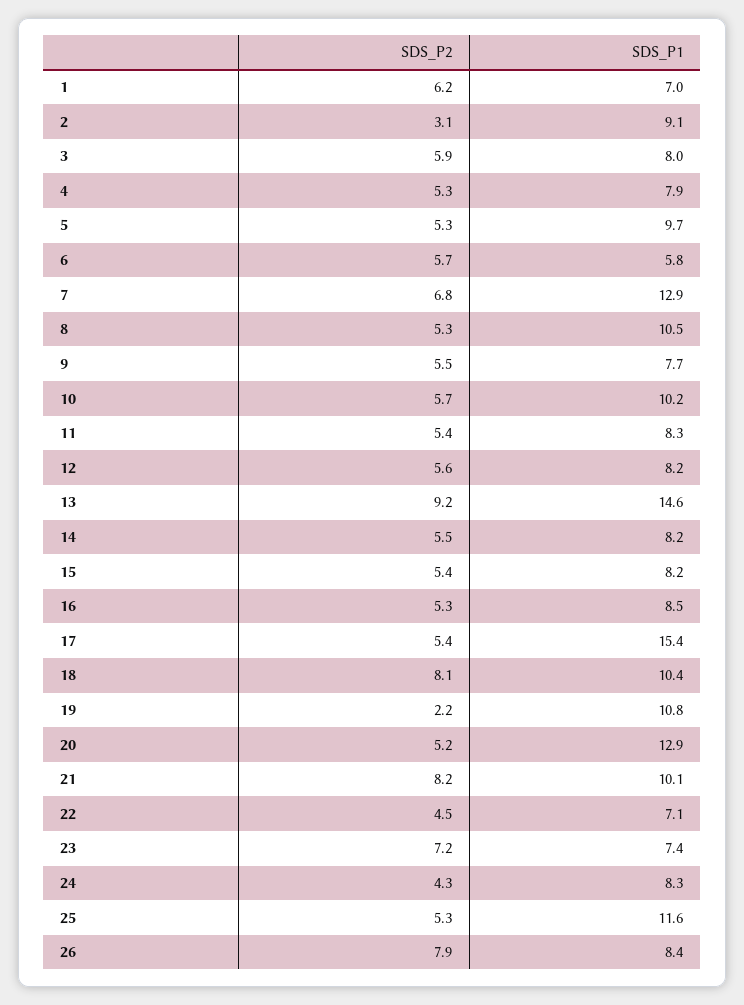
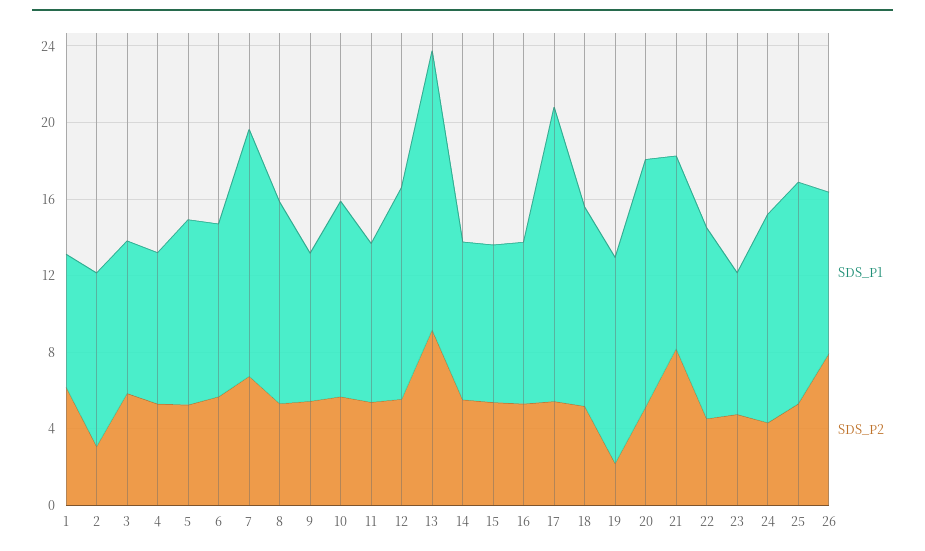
SDS_P1, 6: 5.8 -> 9
SDS_P1, 12: 8.2 -> 11
SDS_P2, 18: 8.1 -> 5
SDS_P1, 22: 7.1 -> 10
SDS_P2, 23: 7.2 -> 5
SDS_P1, 24: 8.3 -> 11

